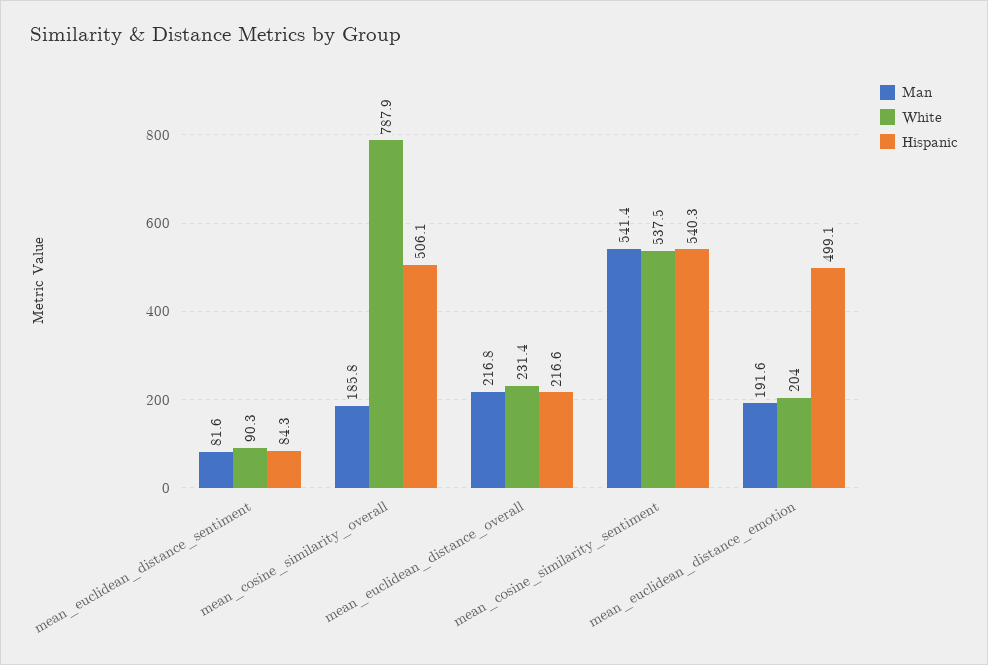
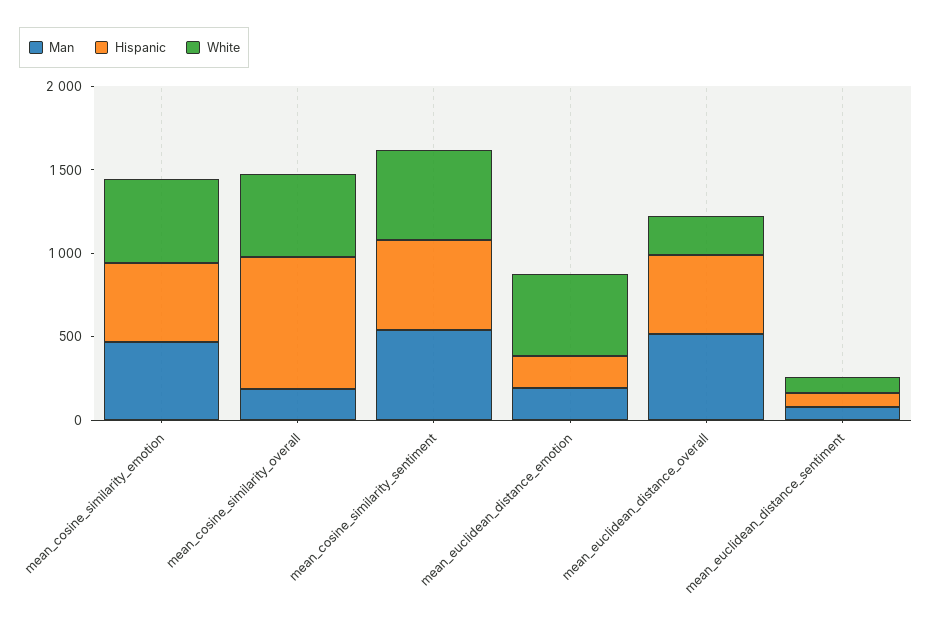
White, mean_cosine_similarity_overall: 787.9 -> 500
Hispanic, mean_cosine_similarity_overall: 506.1 -> 800
Man, mean_euclidean_distance_overall: 216.8 -> 500
Hispanic, mean_euclidean_distance_overall: 216.6 -> 500
White, mean_euclidean_distance_emotion: 204 -> 500
Hispanic, mean_euclidean_distance_emotion: 499.1 -> 200
Man, mean_cosine_similarity_emotion: none -> 500
Hispanic, mean_cosine_similarity_emotion: none -> 500
White, mean_cosine_similarity_emotion: none -> 500

